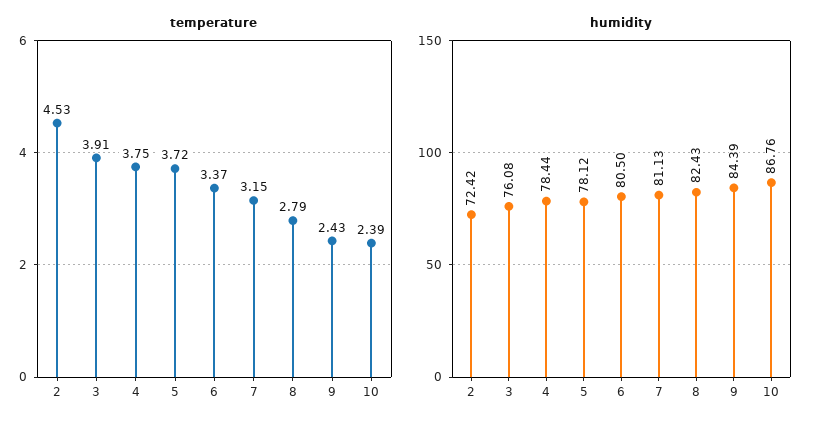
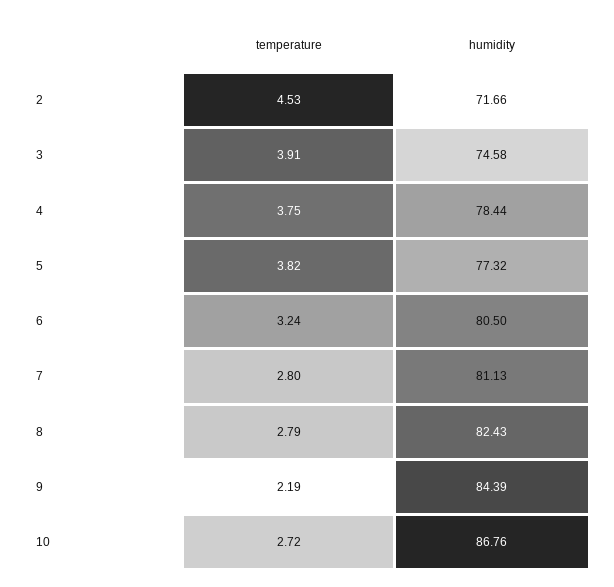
temperature, 5: 3.72 -> 3.82
temperature, 6: 3.37 -> 3.24
temperature, 7: 3.15 -> 2.8
temperature, 9: 2.43 -> 2.19
temperature, 10: 2.39 -> 2.72
humidity, 2: 72.42 -> 71.66
humidity, 3: 76.08 -> 74.58
humidity, 5: 78.12 -> 77.32

